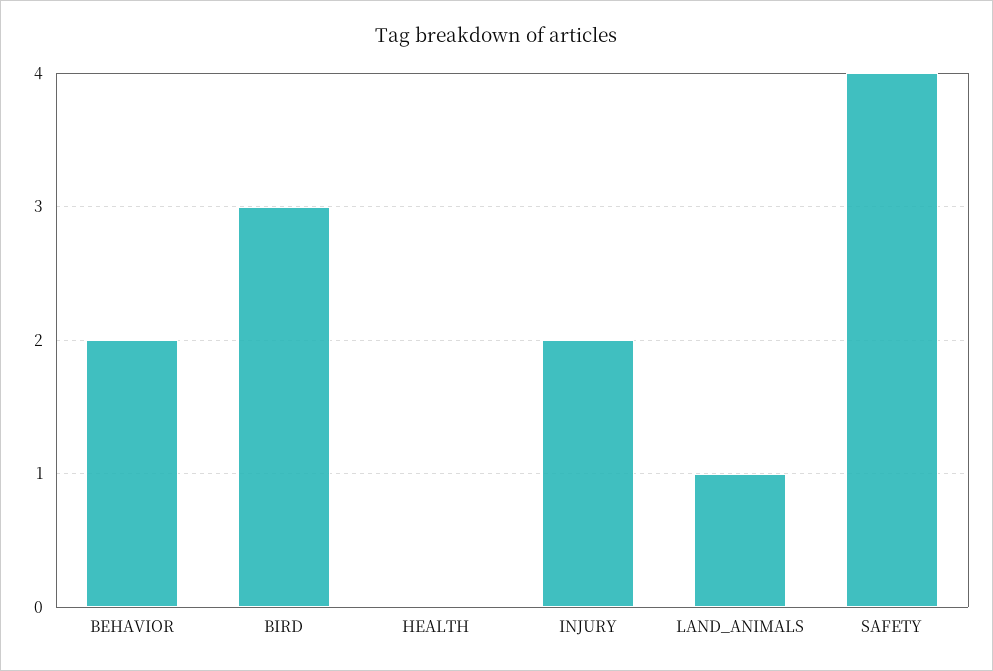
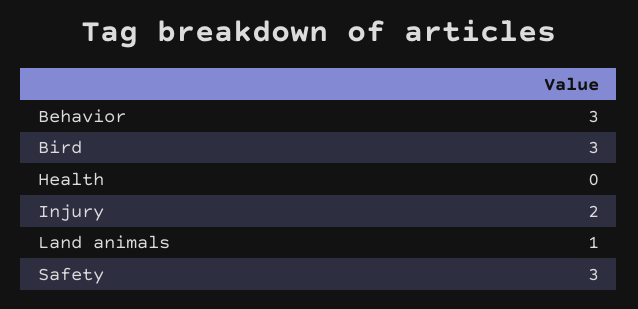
BEHAVIOR: 2 -> 3
SAFETY: 4 -> 3

